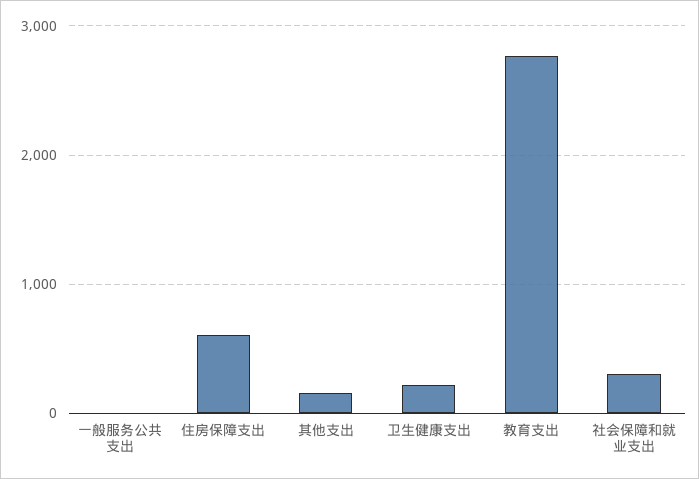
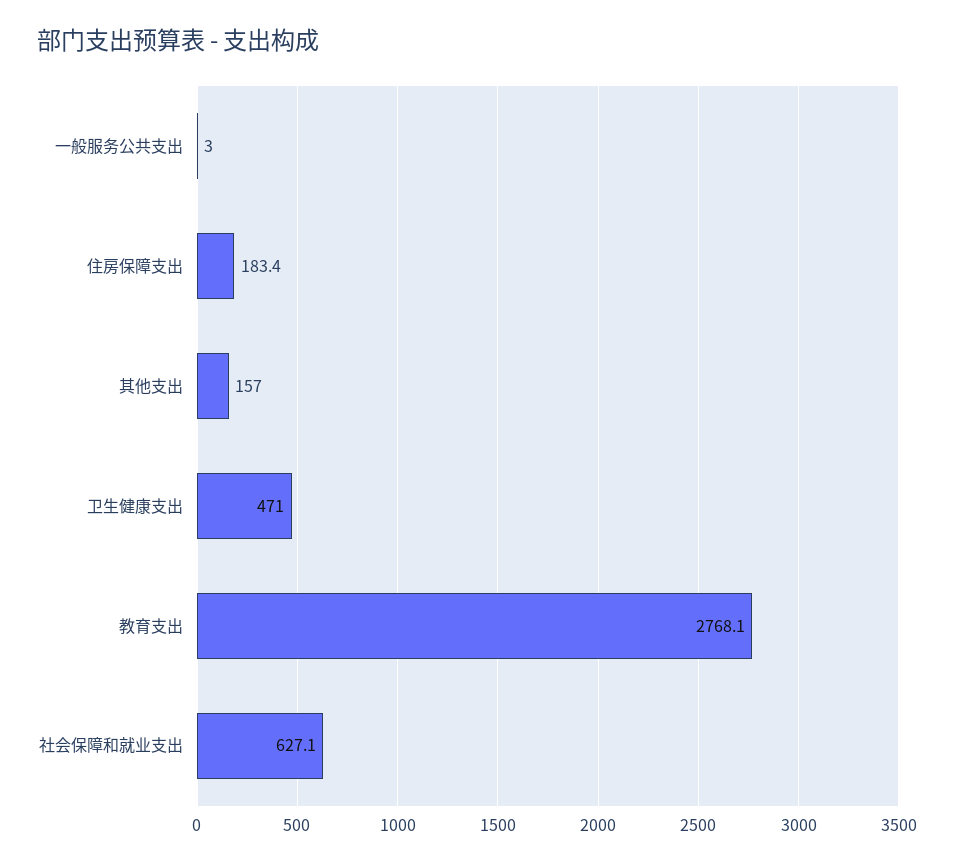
住房保障支出: 600 -> 183.4
卫生健康支出: 200 -> 471
社会保障和就业支出: 300 -> 627.1

